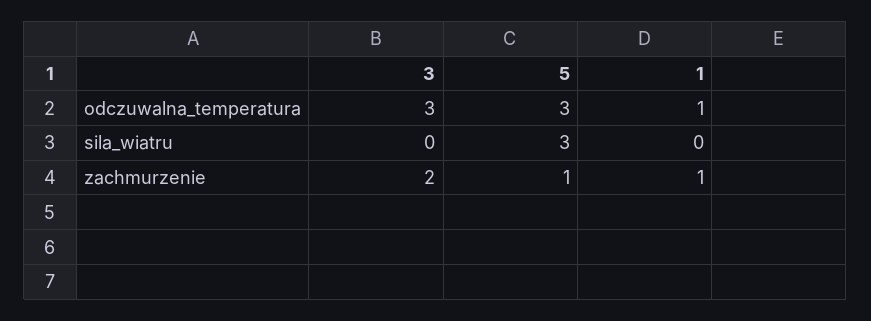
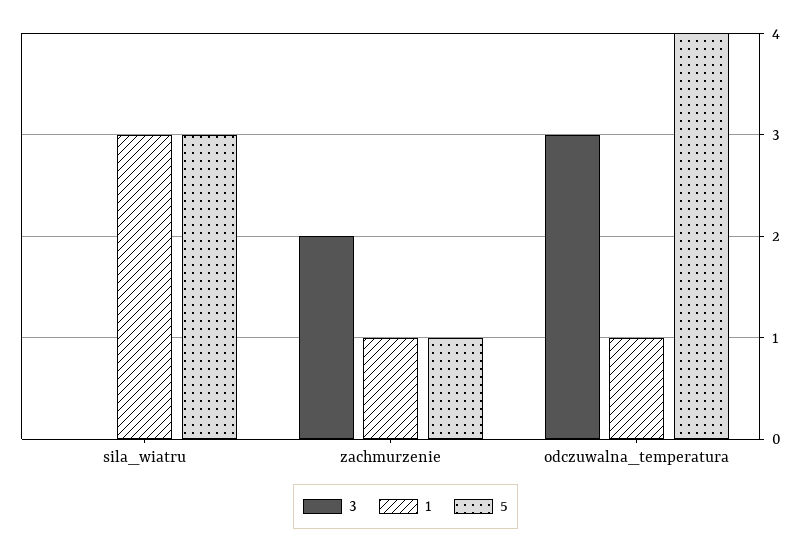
5, odczuwalna_temperatura: 3 -> 4
1, sila_wiatru: 0 -> 3

